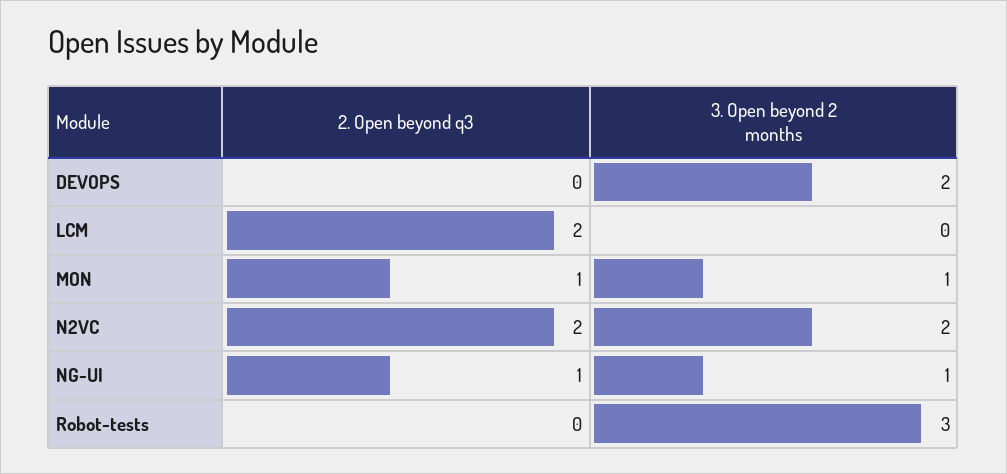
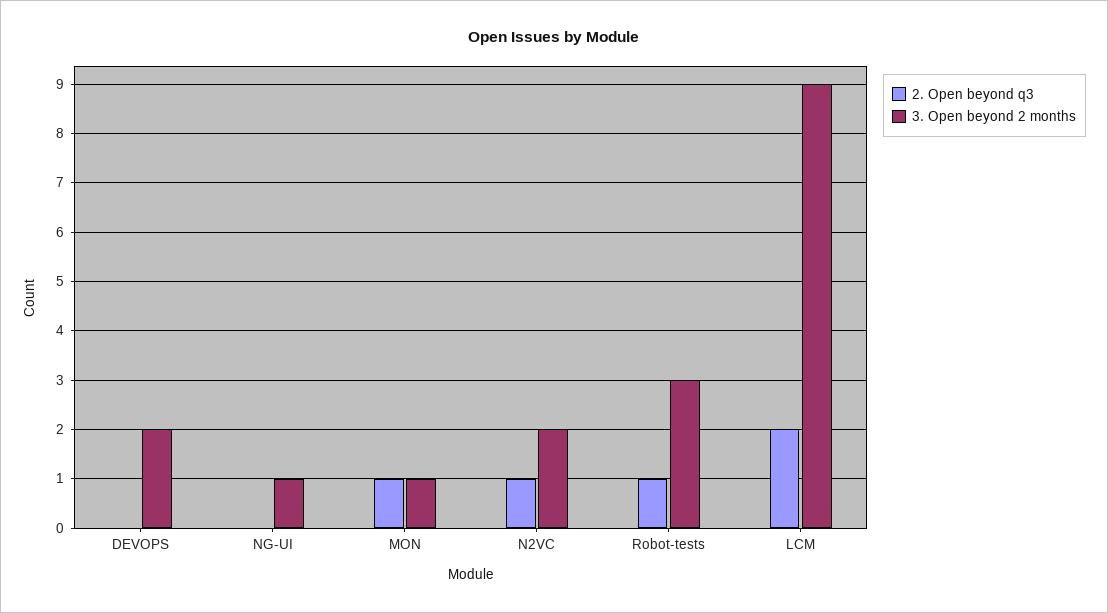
3. Open beyond 2 months, LCM: 0 -> 9
2. Open beyond q3, N2VC: 2 -> 1
2. Open beyond q3, NG-UI: 1 -> 0
2. Open beyond q3, Robot-tests: 0 -> 1

